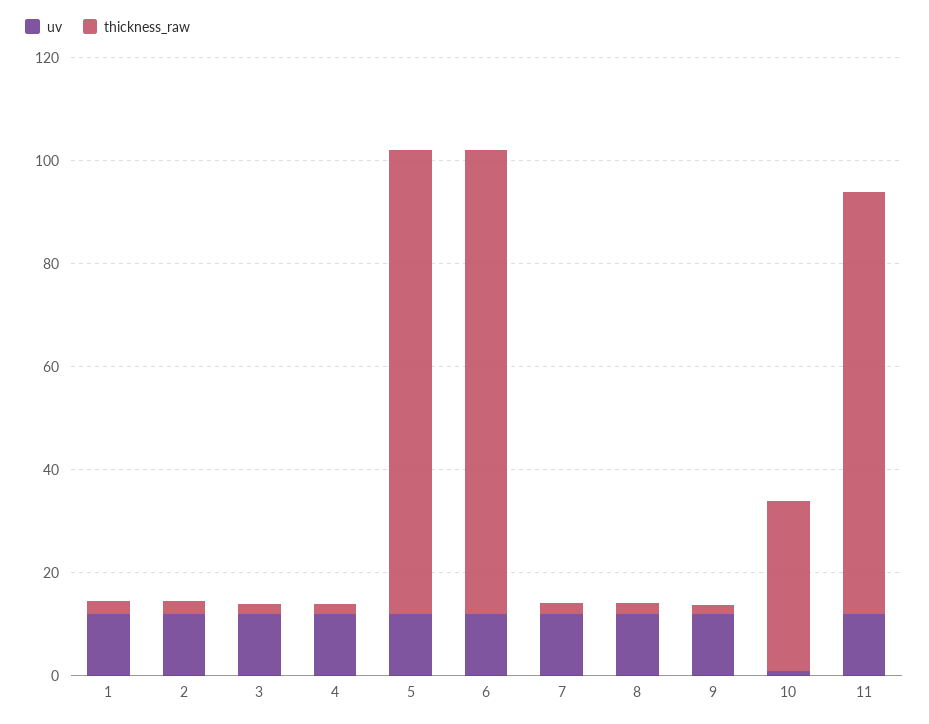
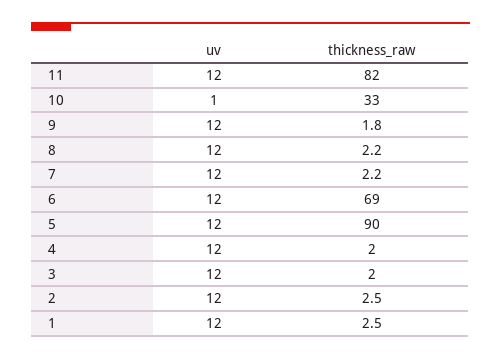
thickness_raw, 6: 90 -> 69

